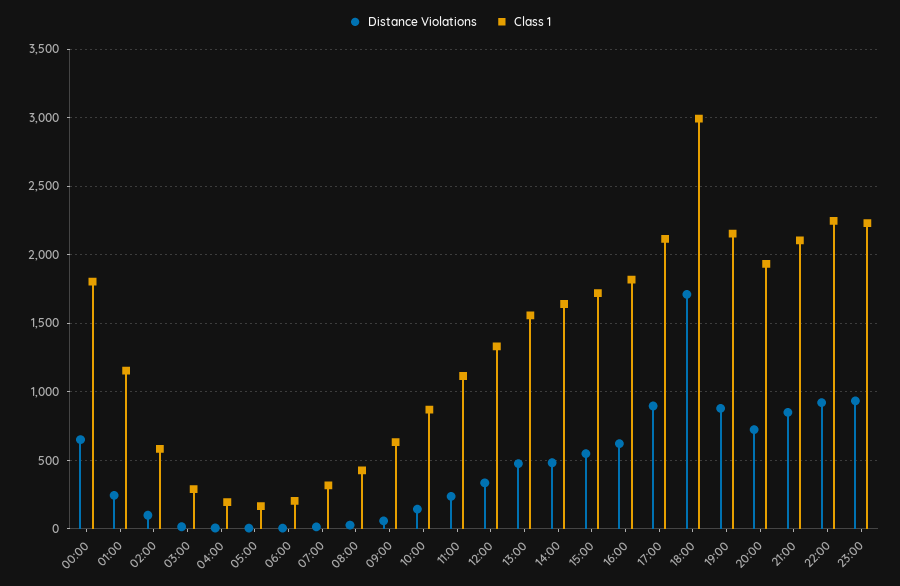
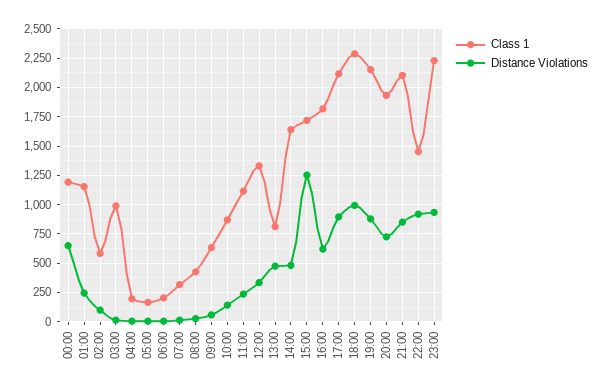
Class 1, 00:00: 1800 -> 1250
Class 1, 03:00: 300 -> 1000
Class 1, 13:00: 1550 -> 750
Distance Violations, 15:00: 550 -> 1250
Distance Violations, 18:00: 1700 -> 1000
Class 1, 18:00: 3000 -> 2250
Class 1, 22:00: 2250 -> 1500

